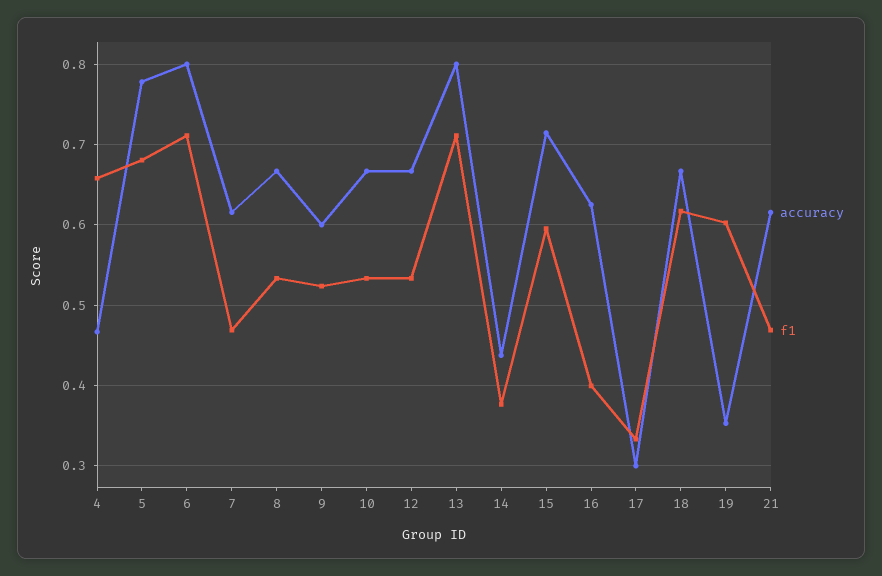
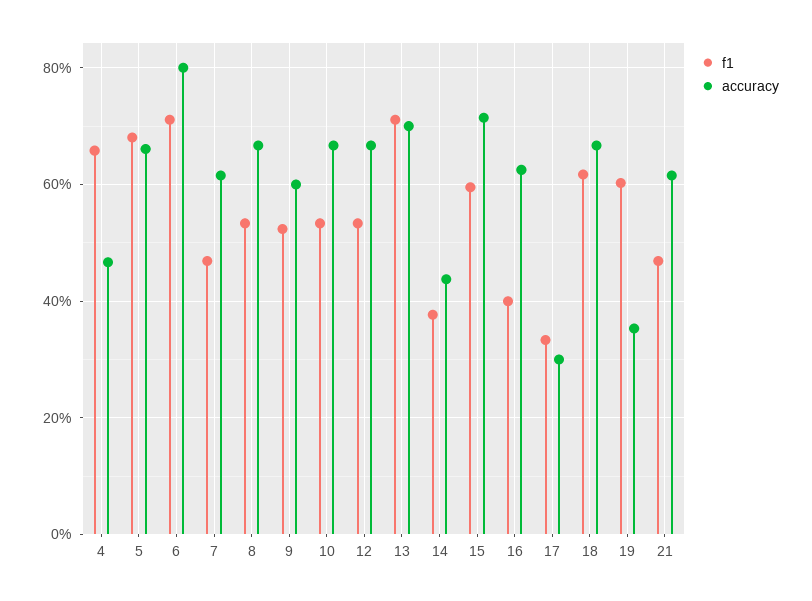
accuracy, 5: 0.78 -> 0.66
accuracy, 13: 0.8 -> 0.7

